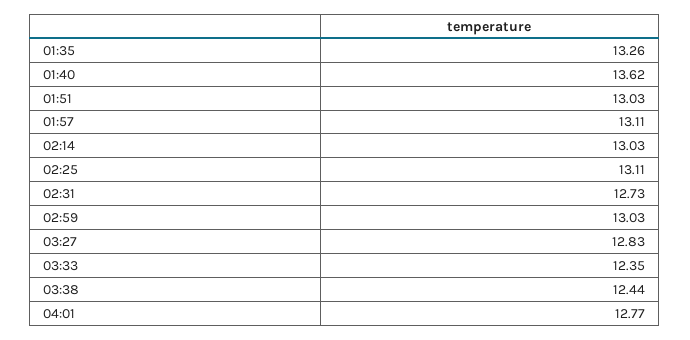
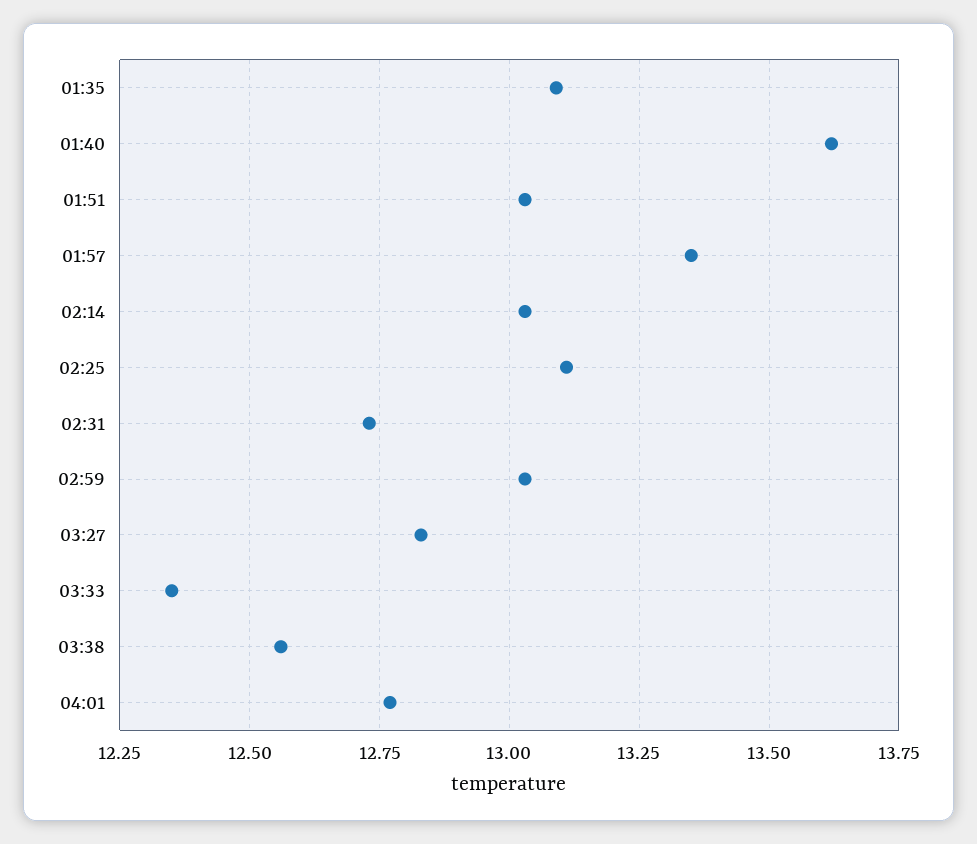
01:35: 13.26 -> 13.1
01:57: 13.11 -> 13.35
03:38: 12.44 -> 12.55

